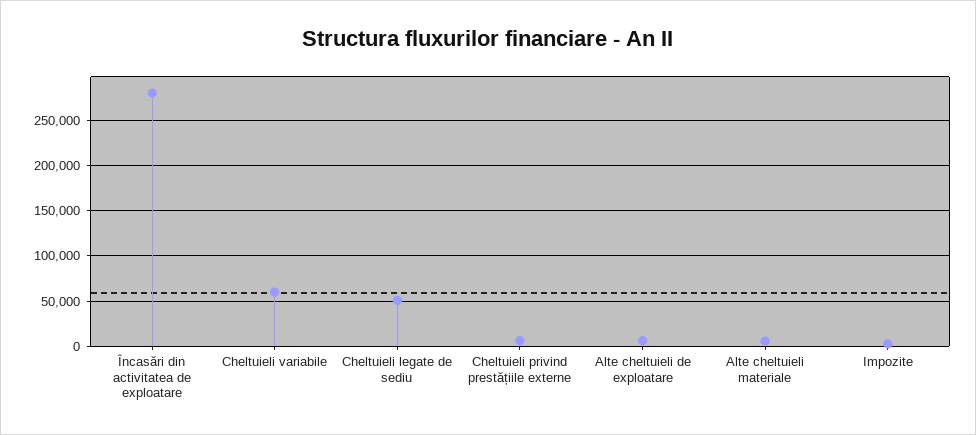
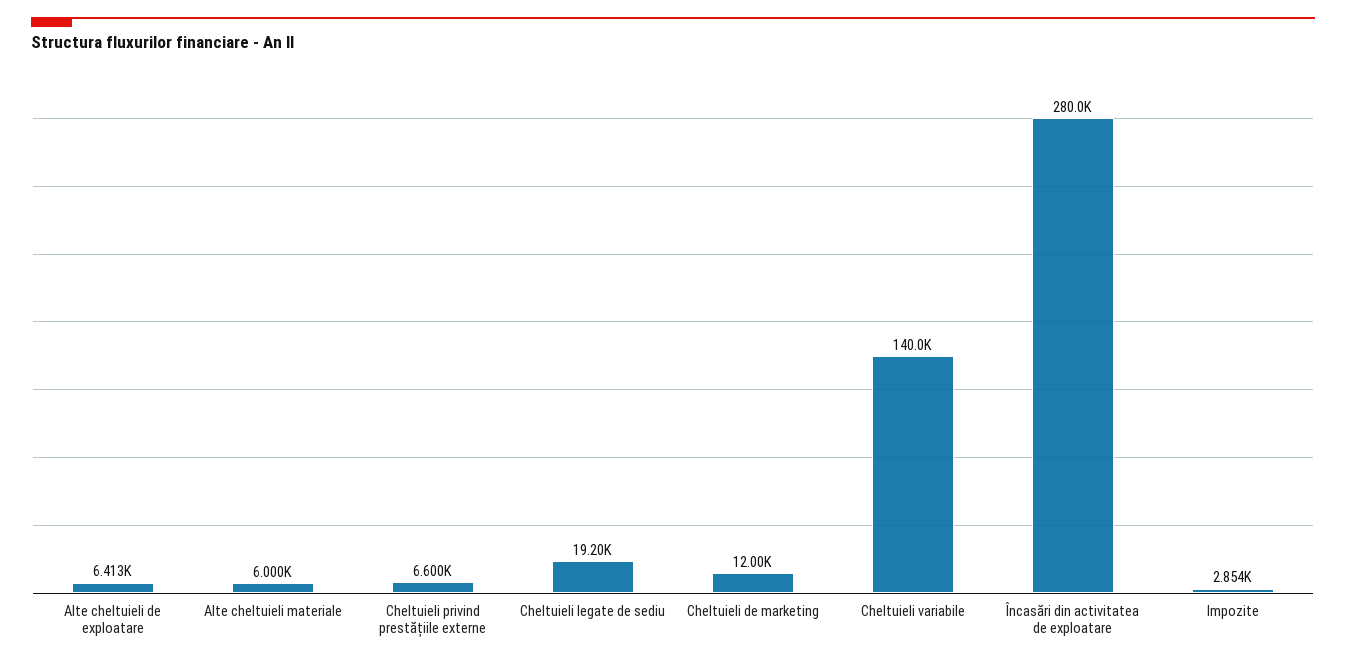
Cheltuieli variabile: 60000 -> 140000
Cheltuieli legate de sediu: 50000 -> 19200
Cheltuieli de marketing: none -> 12000

